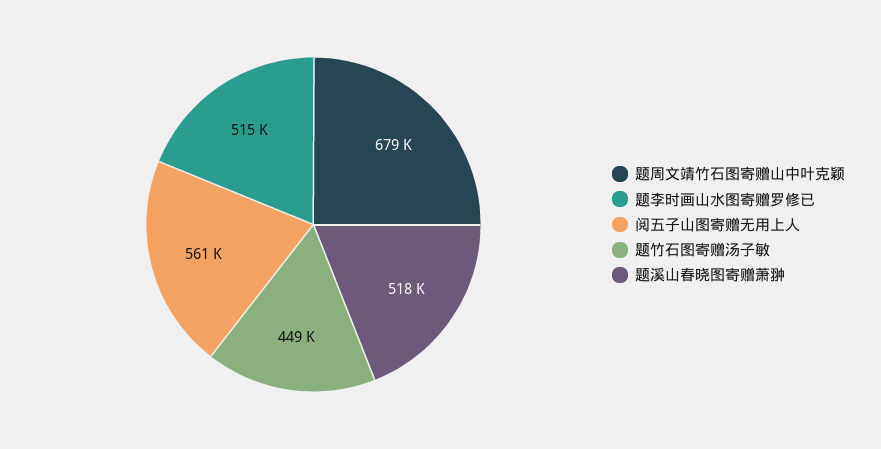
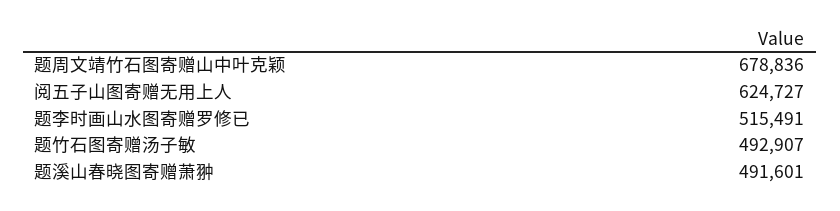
阅五子山图寄赠无用上人: 561000 -> 624727
题竹石图寄赠汤子敏: 449000 -> 492907
题溪山春晓图寄赠萧翀: 518000 -> 491601

